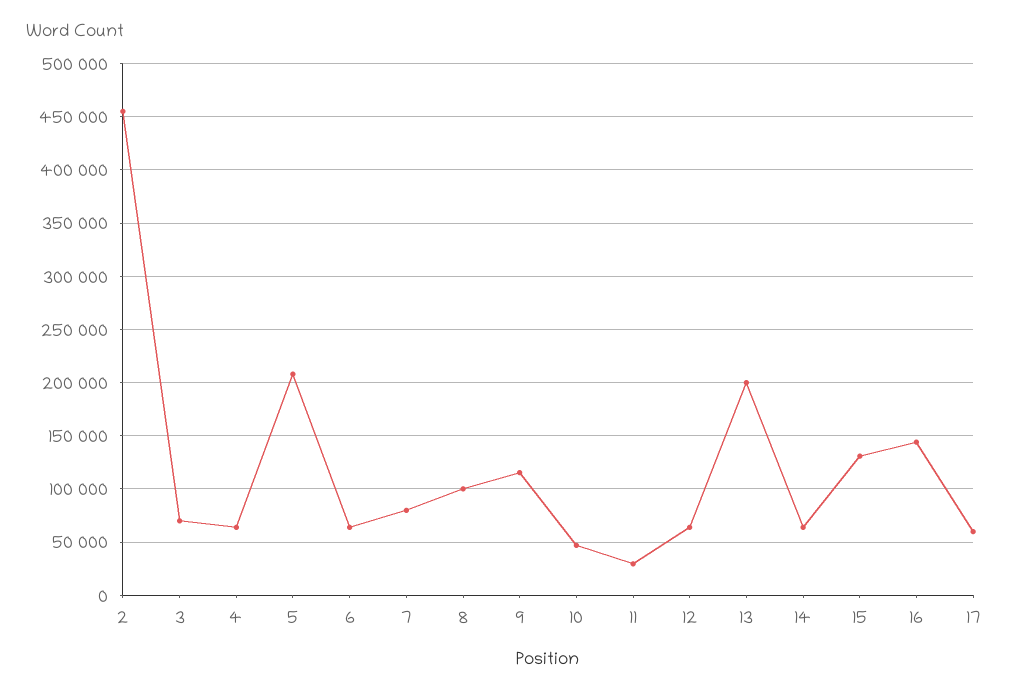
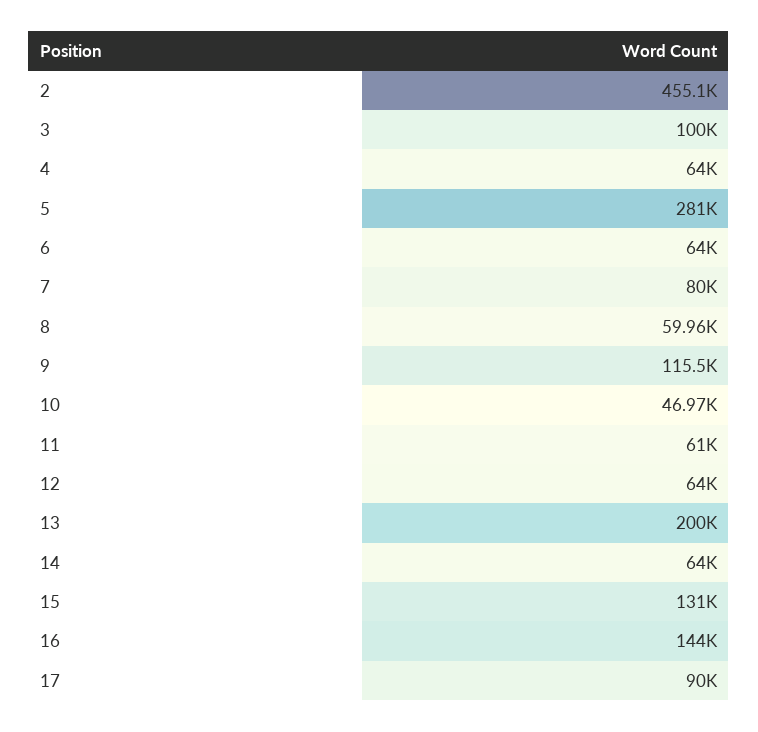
3: 70000 -> 100000
5: 210000 -> 281000
8: 100000 -> 59960
11: 30000 -> 61000
17: 60000 -> 90000

